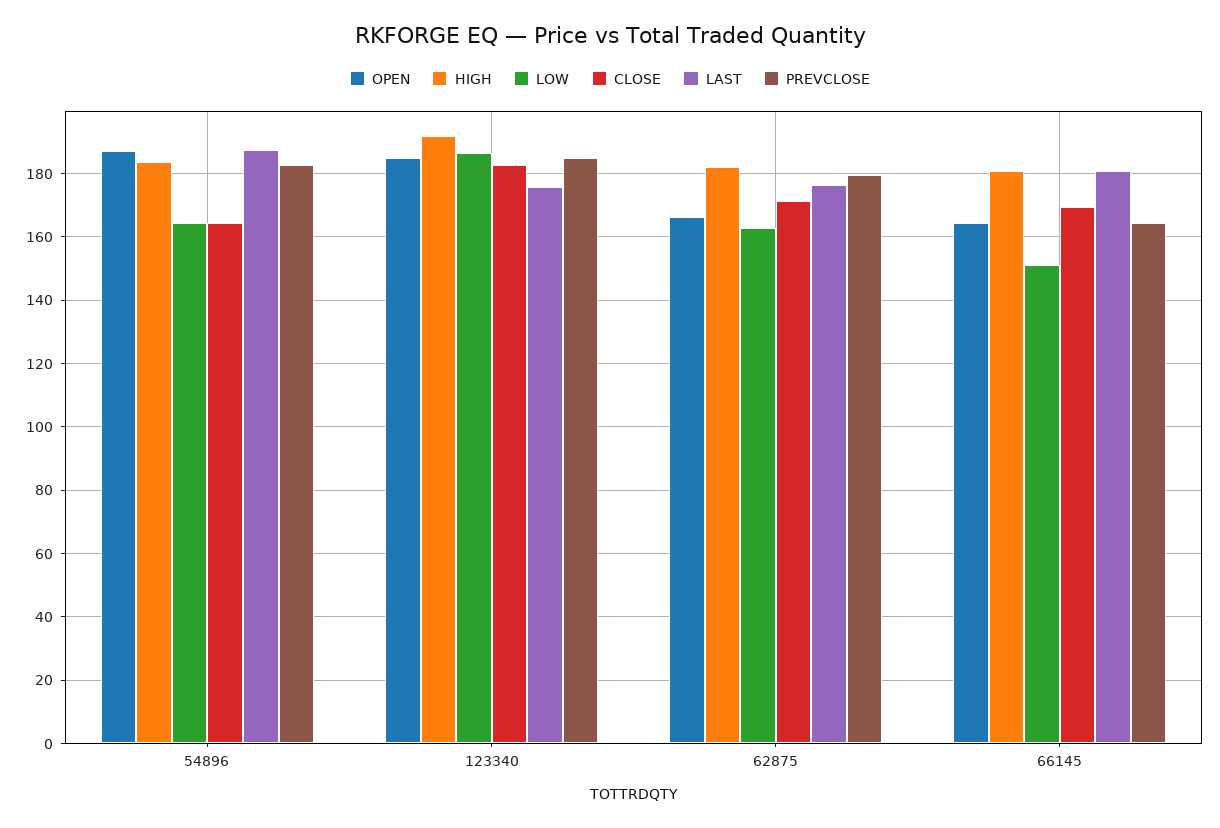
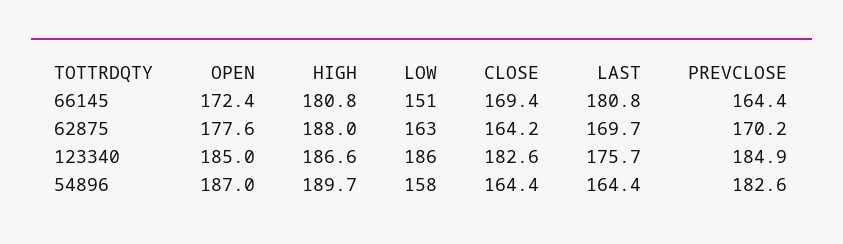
HIGH, 54896: 184 -> 189.7
LOW, 54896: 164 -> 158
LAST, 54896: 188 -> 164.4
HIGH, 123340: 192 -> 186.6
OPEN, 62875: 166 -> 177.6
HIGH, 62875: 182 -> 188
CLOSE, 62875: 172 -> 164.2
LAST, 62875: 176 -> 169.7
PREVCLOSE, 62875: 180 -> 170.2
OPEN, 66145: 164 -> 172.4

